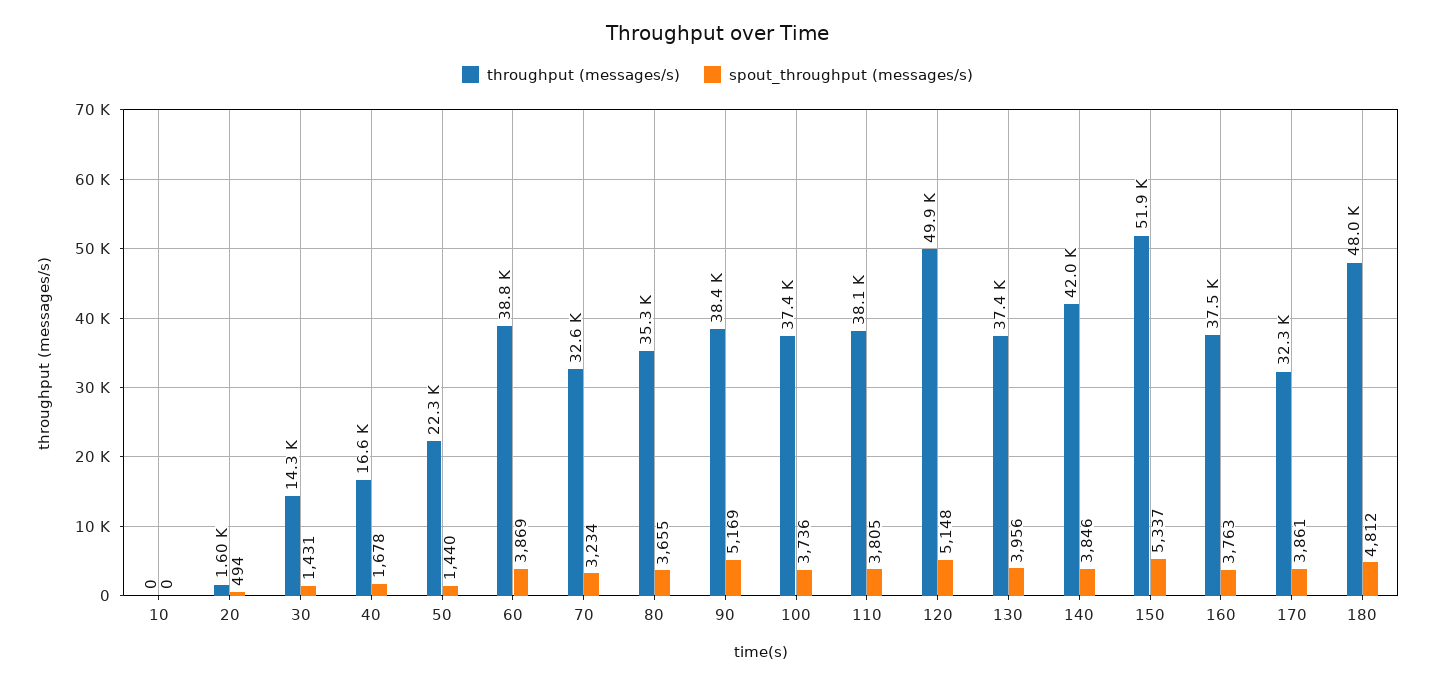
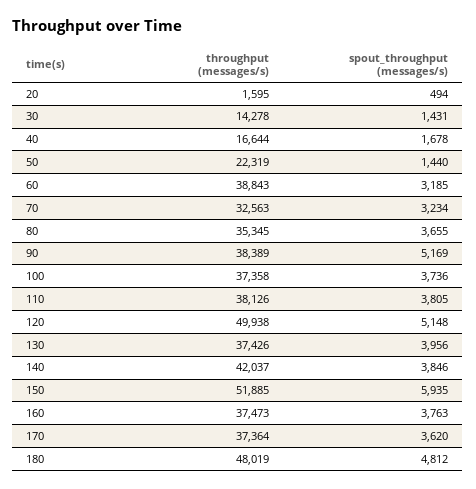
throughput (messages/s), 10: 0 -> none
spout_throughput (messages/s), 10: 0 -> none
spout_throughput (messages/s), 60: 3869 -> 3185
spout_throughput (messages/s), 150: 5337 -> 5935
throughput (messages/s), 170: 32300 -> 37364
spout_throughput (messages/s), 170: 3861 -> 3620

